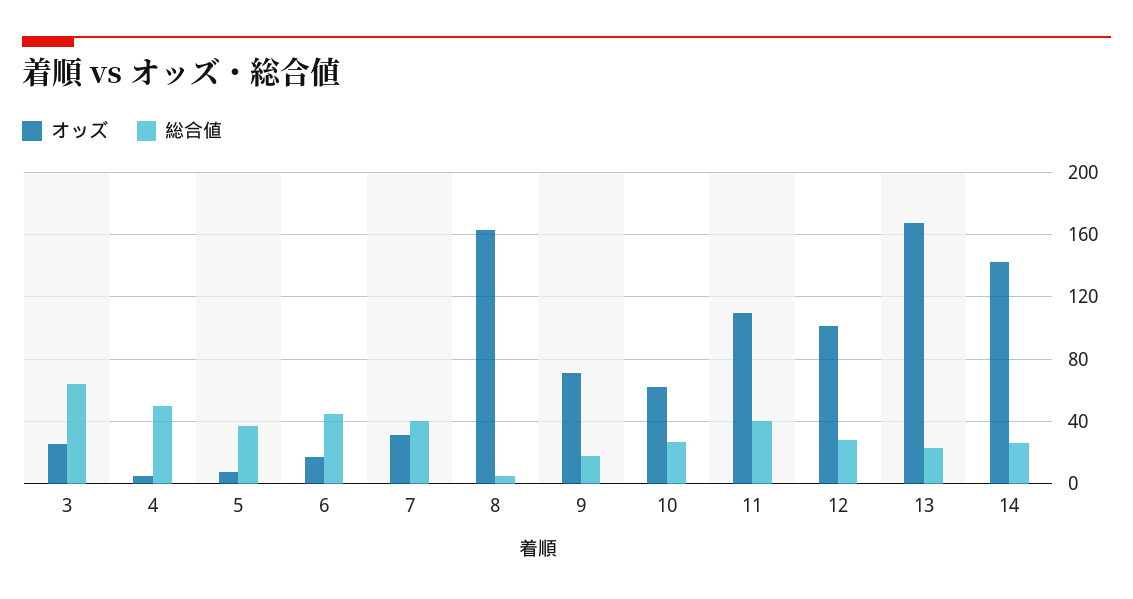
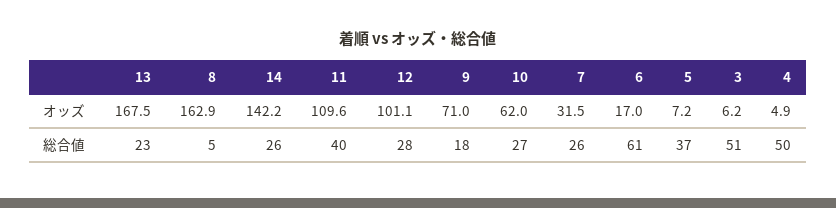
オッズ, 3: 25 -> 6.2
総合値, 3: 65 -> 51
総合値, 6: 45 -> 61
総合値, 7: 40 -> 26

